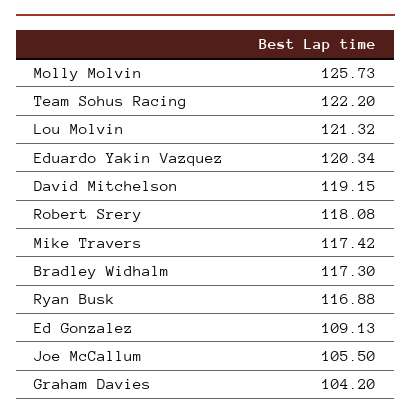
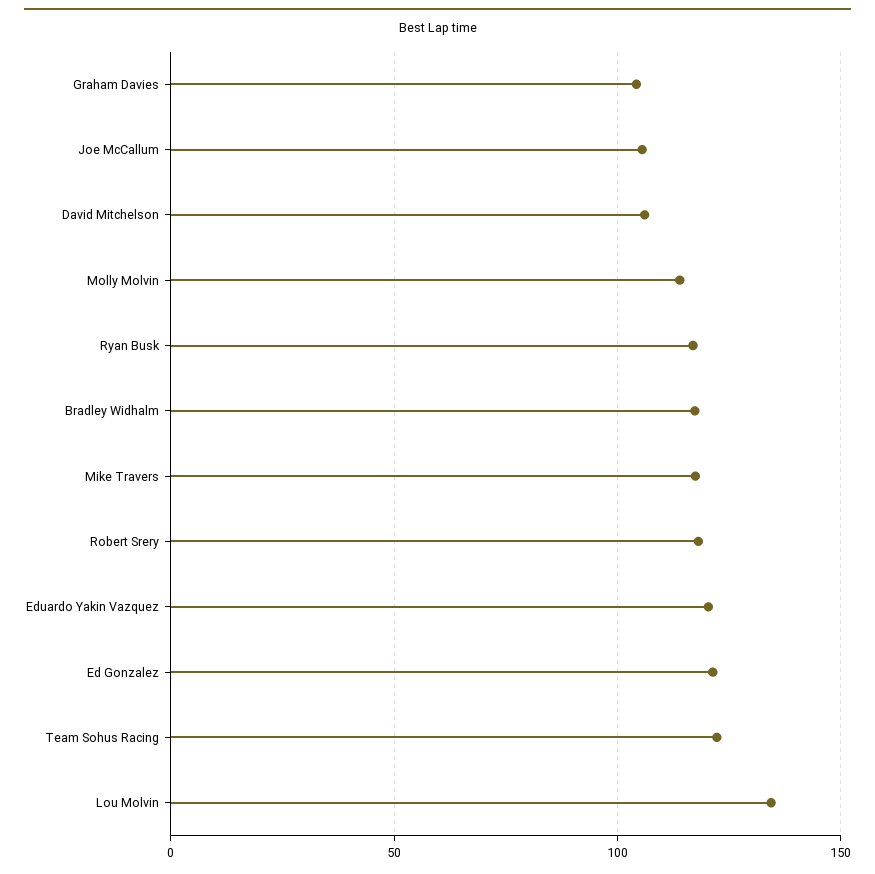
Molly Molvin: 125.73 -> 115
Lou Molvin: 121.32 -> 135
David Mitchelson: 119.15 -> 105
Ed Gonzalez: 109.13 -> 120

